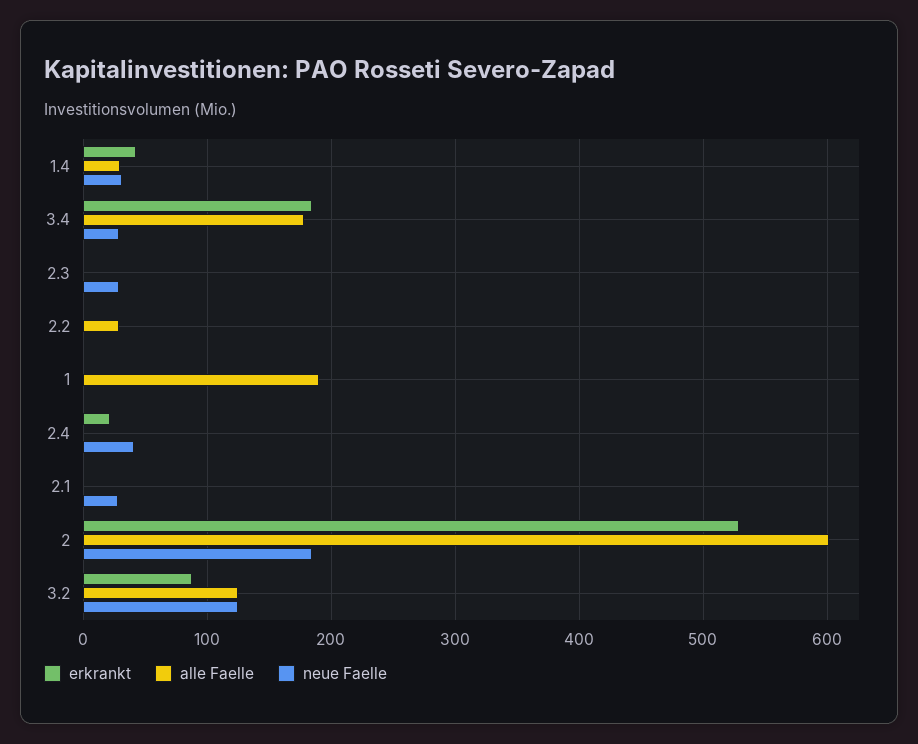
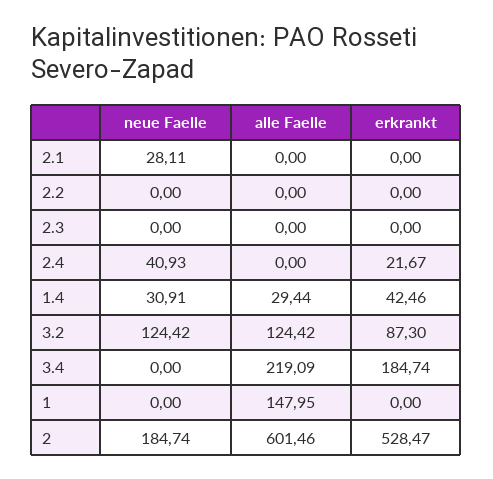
alle Faelle, 3.4: 180 -> 219.09
neue Faelle, 3.4: 30 -> 0
neue Faelle, 2.3: 30 -> 0
alle Faelle, 2.2: 30 -> 0
alle Faelle, 1: 190 -> 147.95

